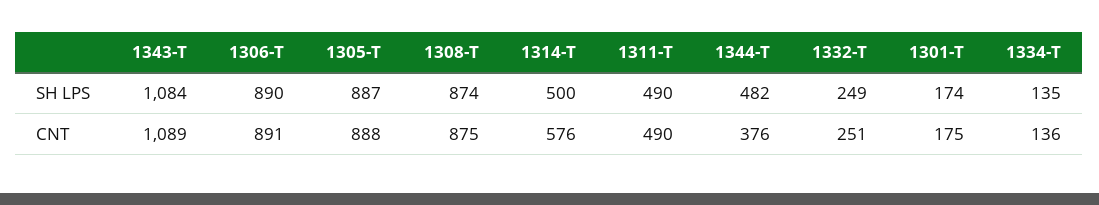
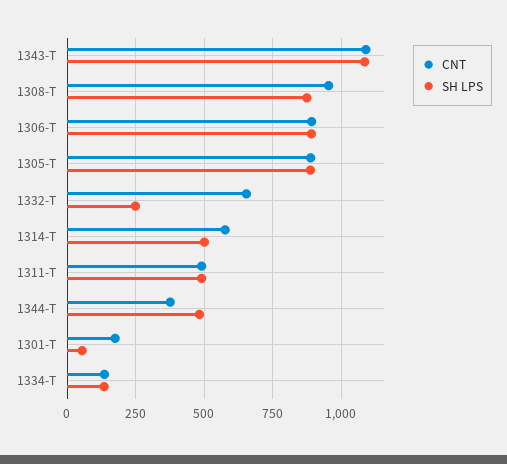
SH LPS, 1301-T: 174 -> 50
CNT, 1308-T: 875 -> 950
CNT, 1332-T: 251 -> 650

